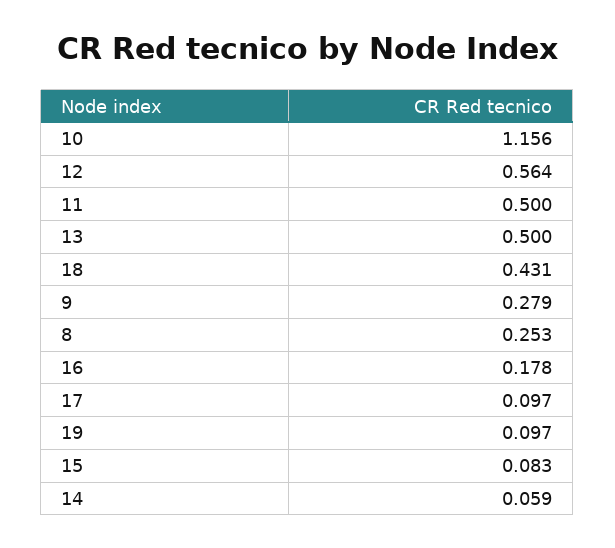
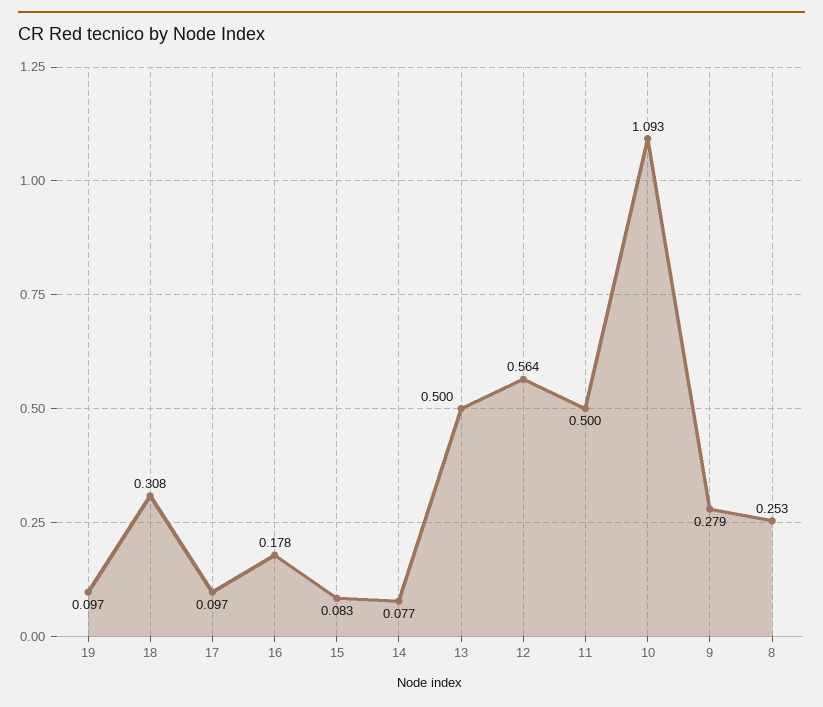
10: 1.156 -> 1.093
18: 0.431 -> 0.308
14: 0.059 -> 0.077

